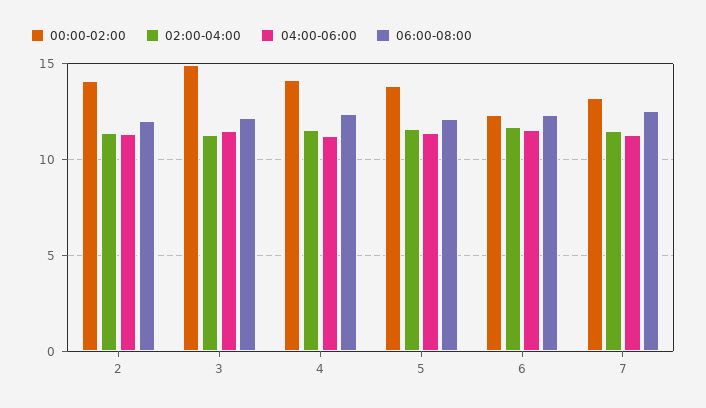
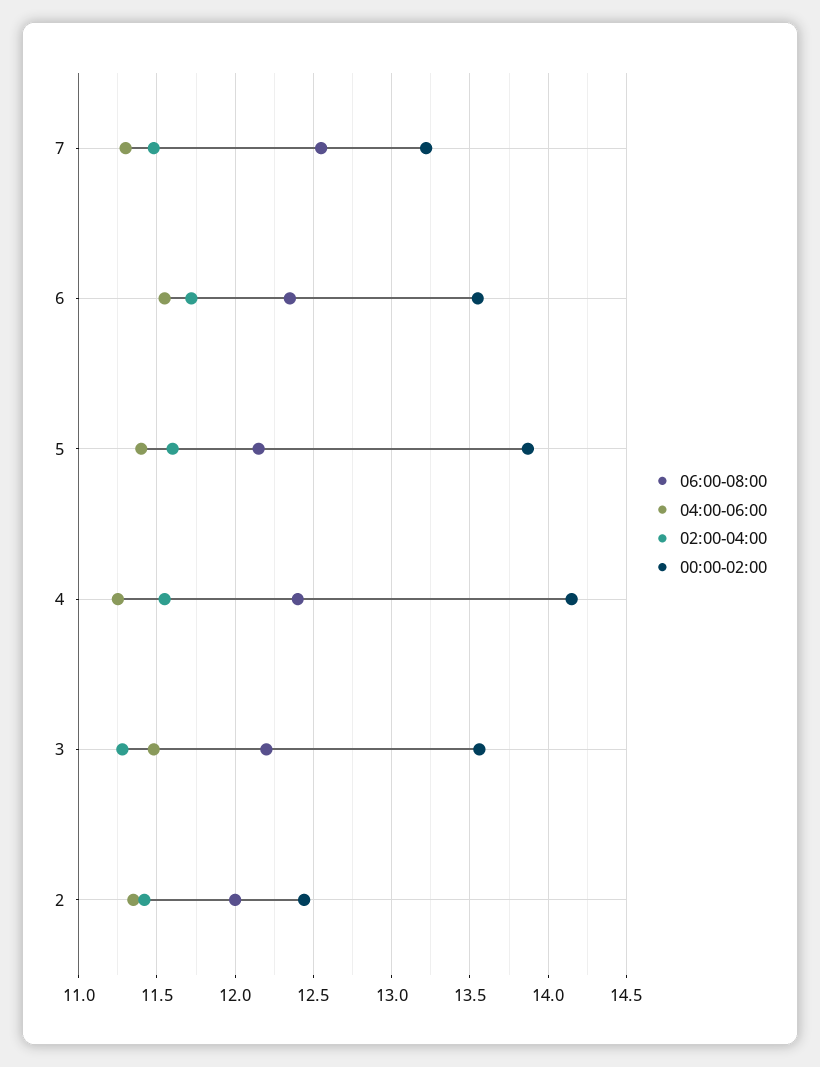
00:00-02:00, 2: 14 -> 12.45
00:00-02:00, 3: 15 -> 13.55
00:00-02:00, 6: 12.5 -> 13.55

